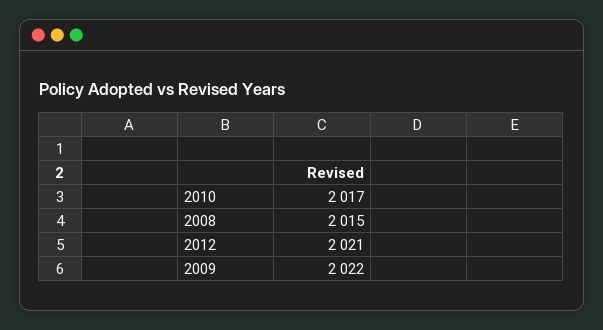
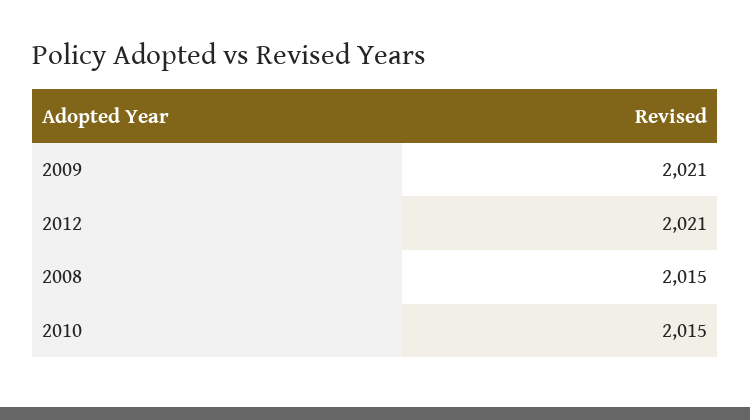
2010: 2017 -> 2015
2009: 2022 -> 2021

